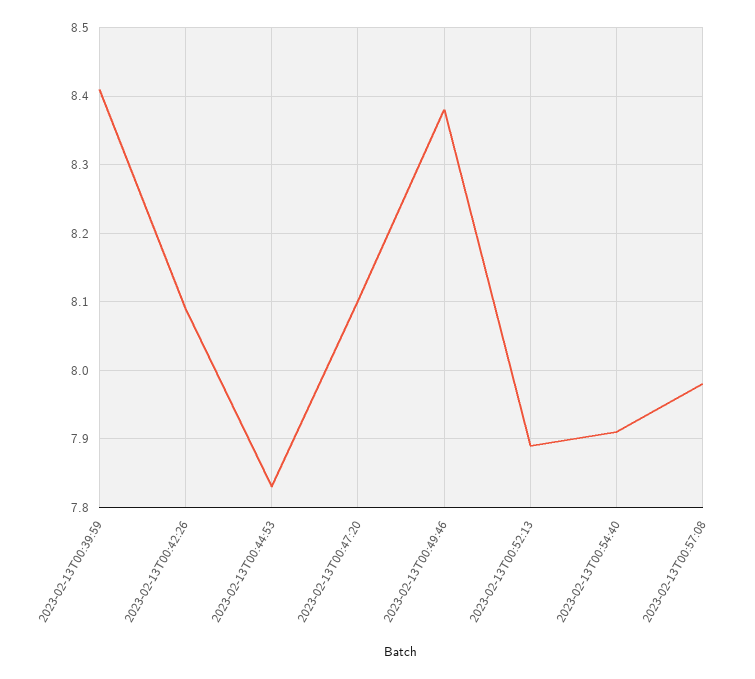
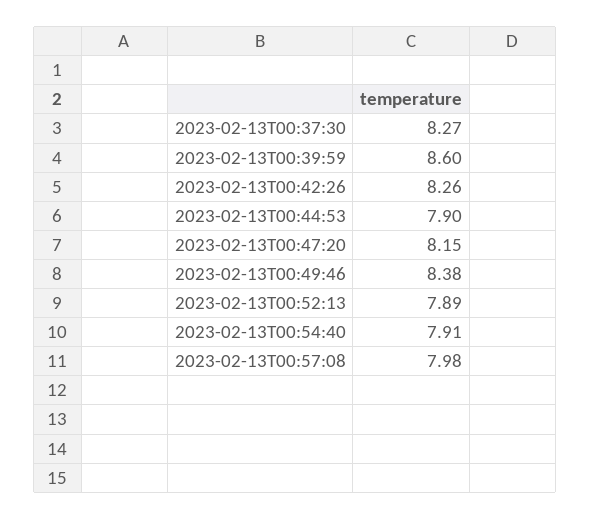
2023-02-13T00:39:59: 8.41 -> 8.6
2023-02-13T00:42:26: 8.09 -> 8.26
2023-02-13T00:44:53: 7.83 -> 7.9
2023-02-13T00:47:20: 8.1 -> 8.15
2023-02-13T00:37:30: none -> 8.27

